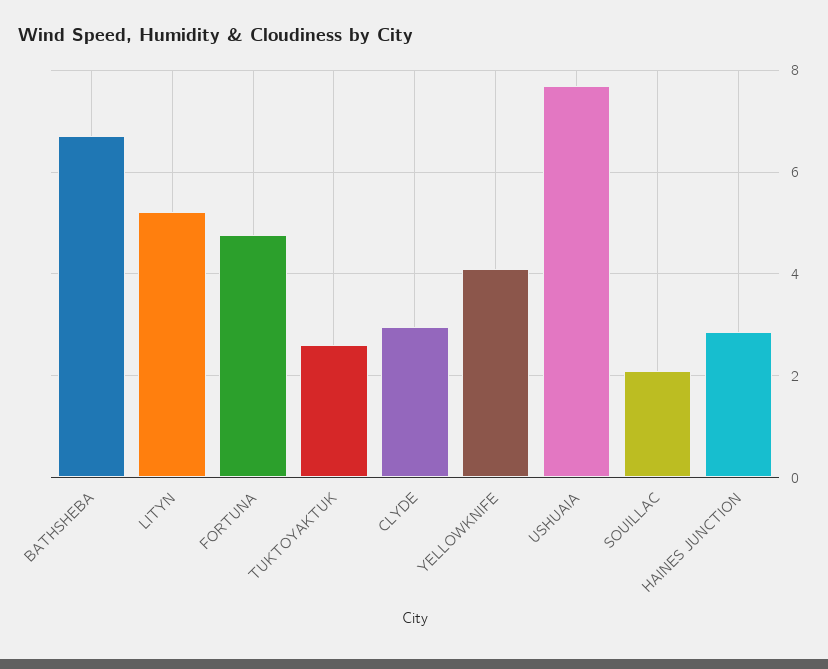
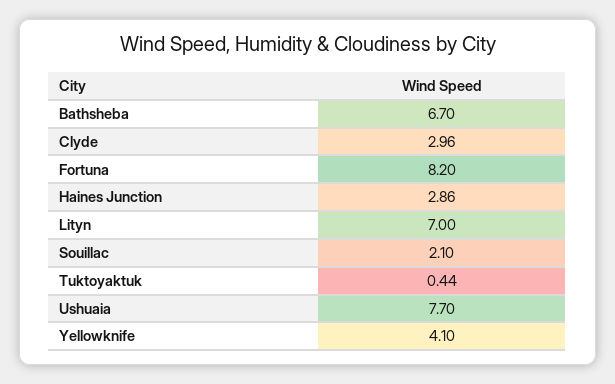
LITYN: 5.2 -> 7
FORTUNA: 4.8 -> 8.2
TUKTOYAKTUK: 2.6 -> 0.44

